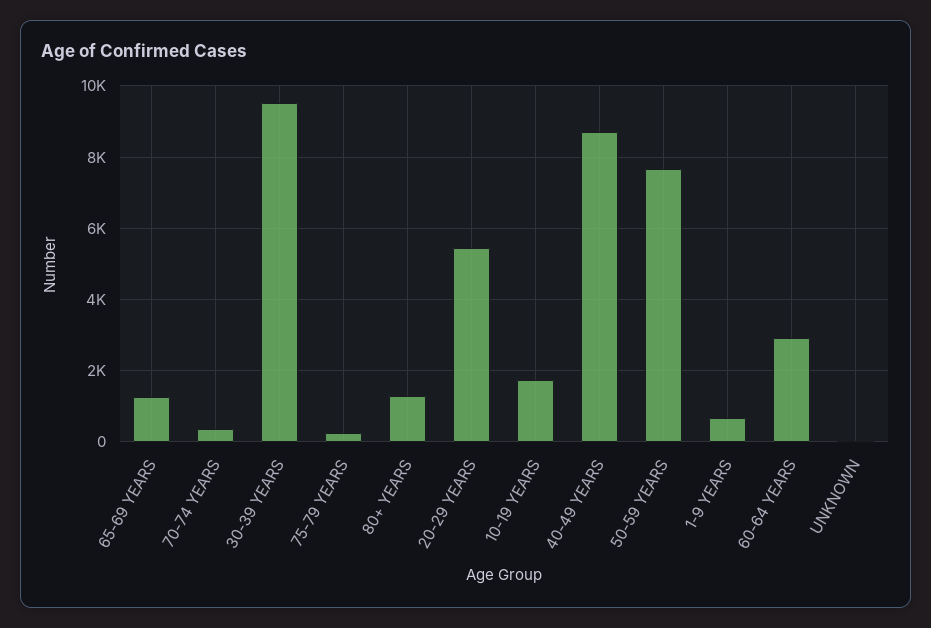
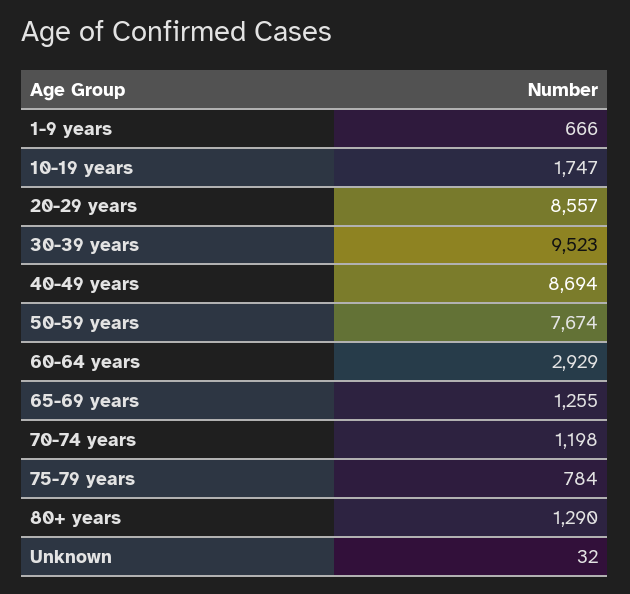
70-74 YEARS: 400 -> 1198
75-79 YEARS: 200 -> 784
20-29 YEARS: 5400 -> 8557

